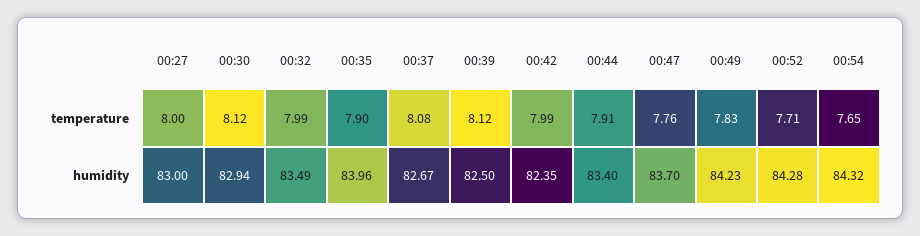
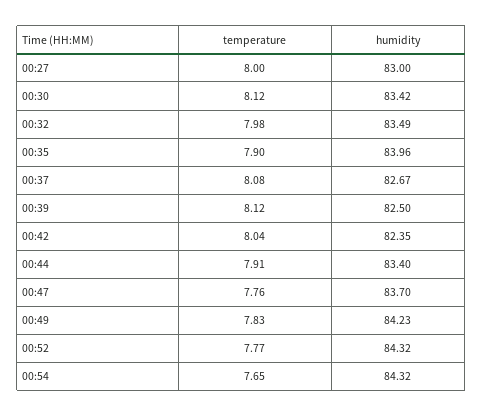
00:32, temperature: 7.99 -> 7.98
00:42, temperature: 7.99 -> 8.04
00:52, temperature: 7.71 -> 7.77
00:30, humidity: 82.94 -> 83.42
00:52, humidity: 84.28 -> 84.32

